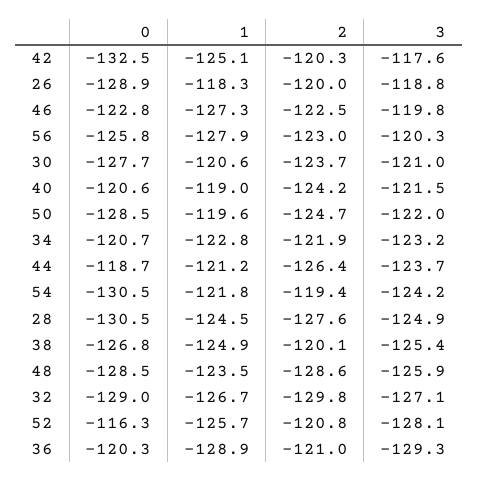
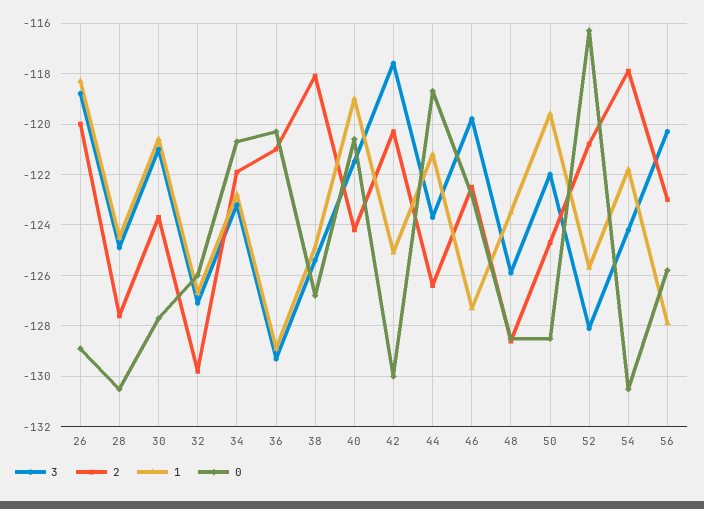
0, 42: -132.5 -> -130
2, 54: -119.4 -> -118
2, 38: -120.1 -> -118
0, 32: -129 -> -126

